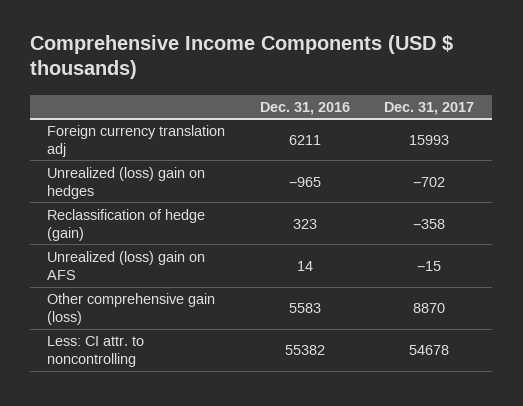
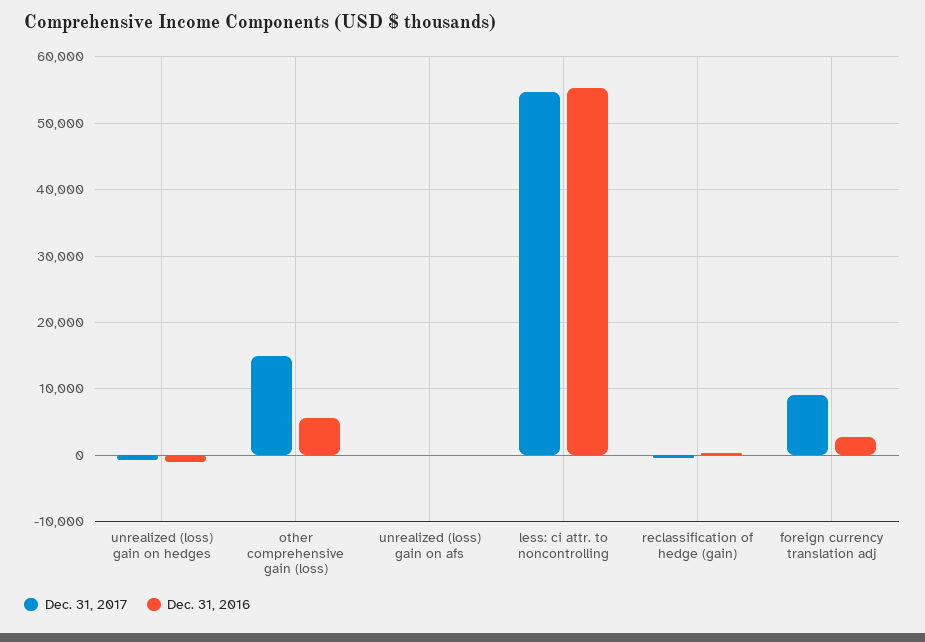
Dec. 31, 2016, Foreign currency translation adj: 6211 -> 3000
Dec. 31, 2017, Foreign currency translation adj: 15993 -> 9000
Dec. 31, 2017, Other comprehensive gain (loss): 8870 -> 15000

